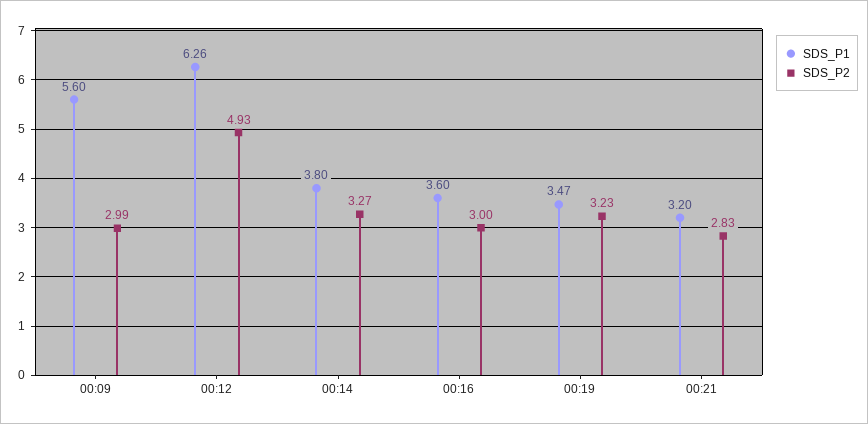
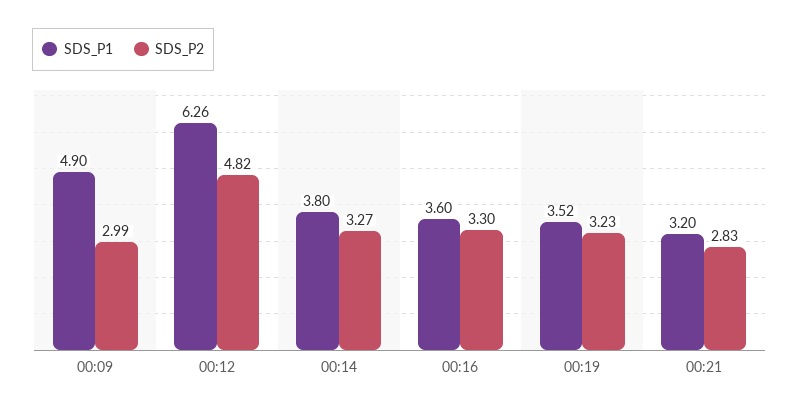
SDS_P1, 00:09: 5.6 -> 4.9
SDS_P2, 00:12: 4.93 -> 4.82
SDS_P2, 00:16: 3 -> 3.3
SDS_P1, 00:19: 3.47 -> 3.52

